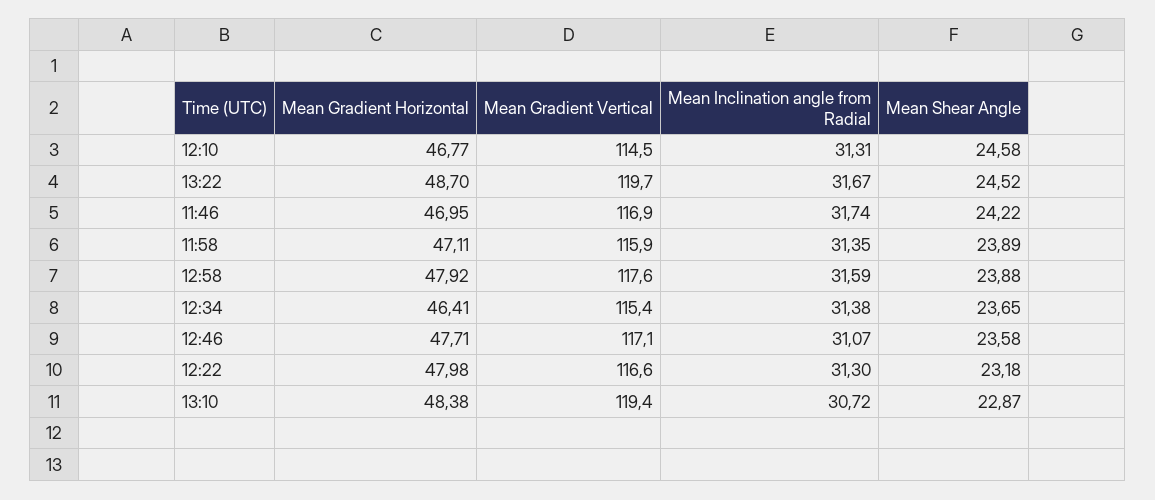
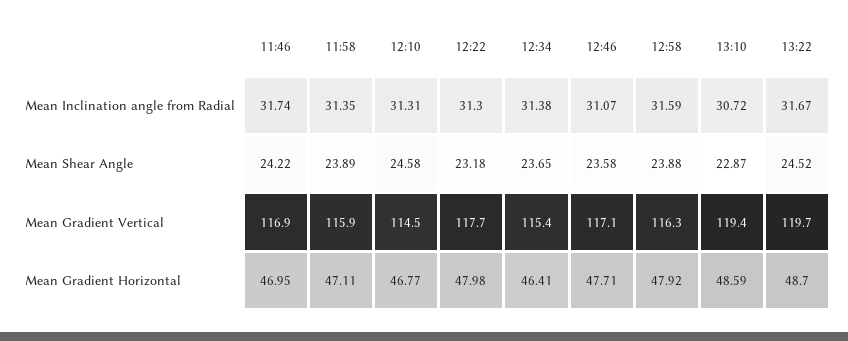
Mean Gradient Vertical, 12:58: 117.6 -> 116.3
Mean Gradient Vertical, 12:22: 116.6 -> 117.7
Mean Gradient Horizontal, 13:10: 48.38 -> 48.59

